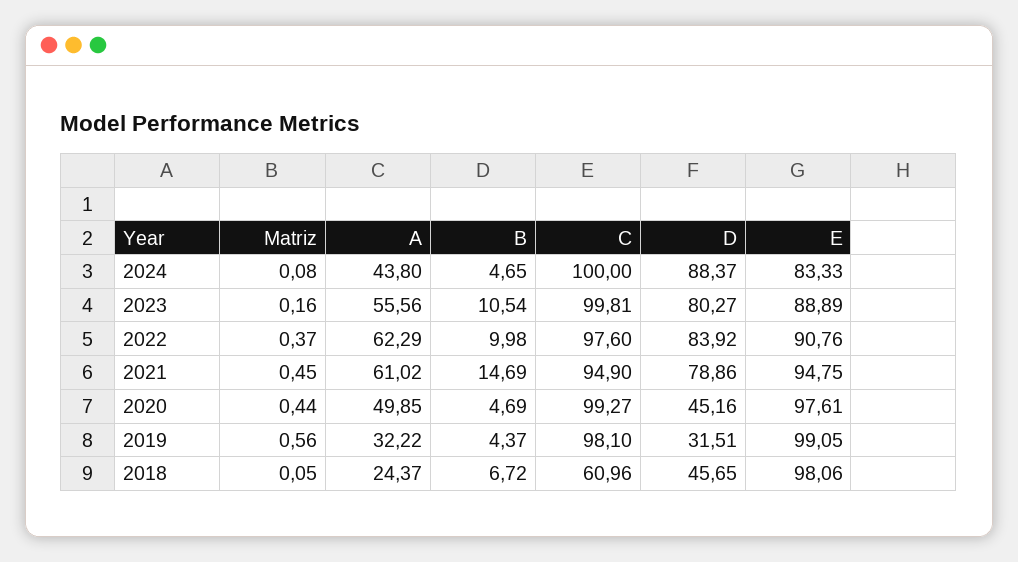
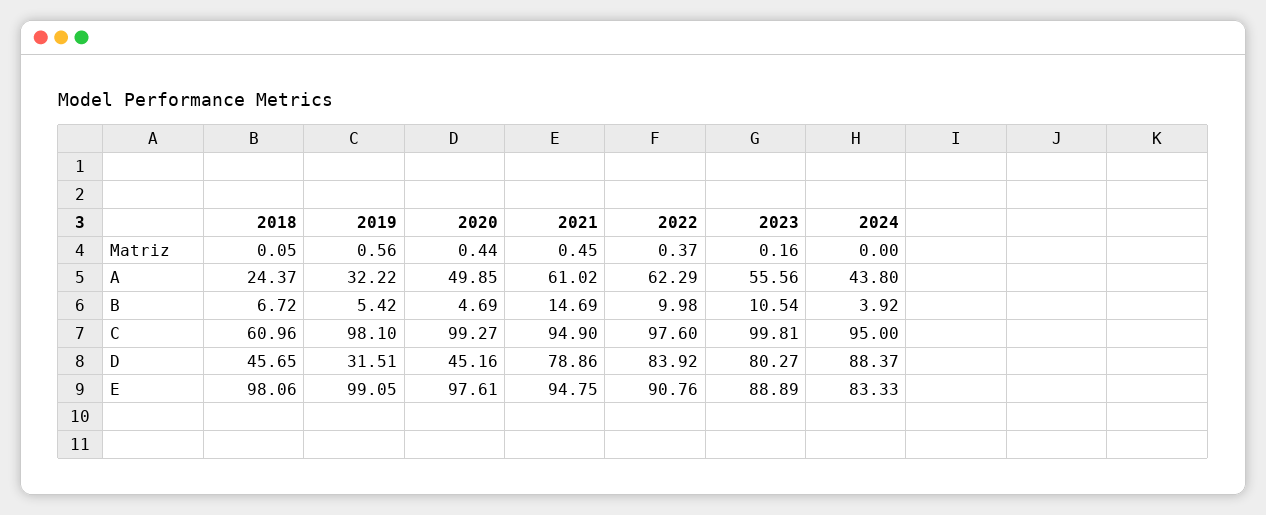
Matriz, 2024: 0.08 -> 0
B, 2024: 4.65 -> 3.92
C, 2024: 100 -> 95
B, 2019: 4.37 -> 5.42

